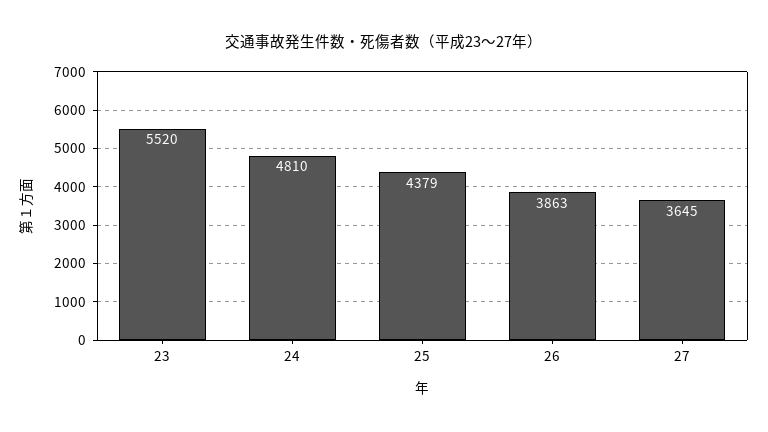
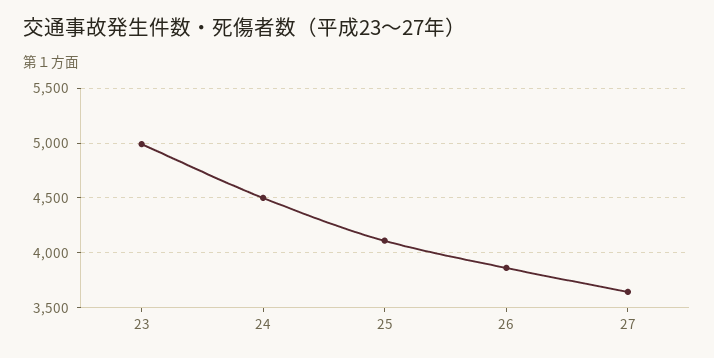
23: 5520 -> 5000
24: 4810 -> 4500
25: 4379 -> 4100

